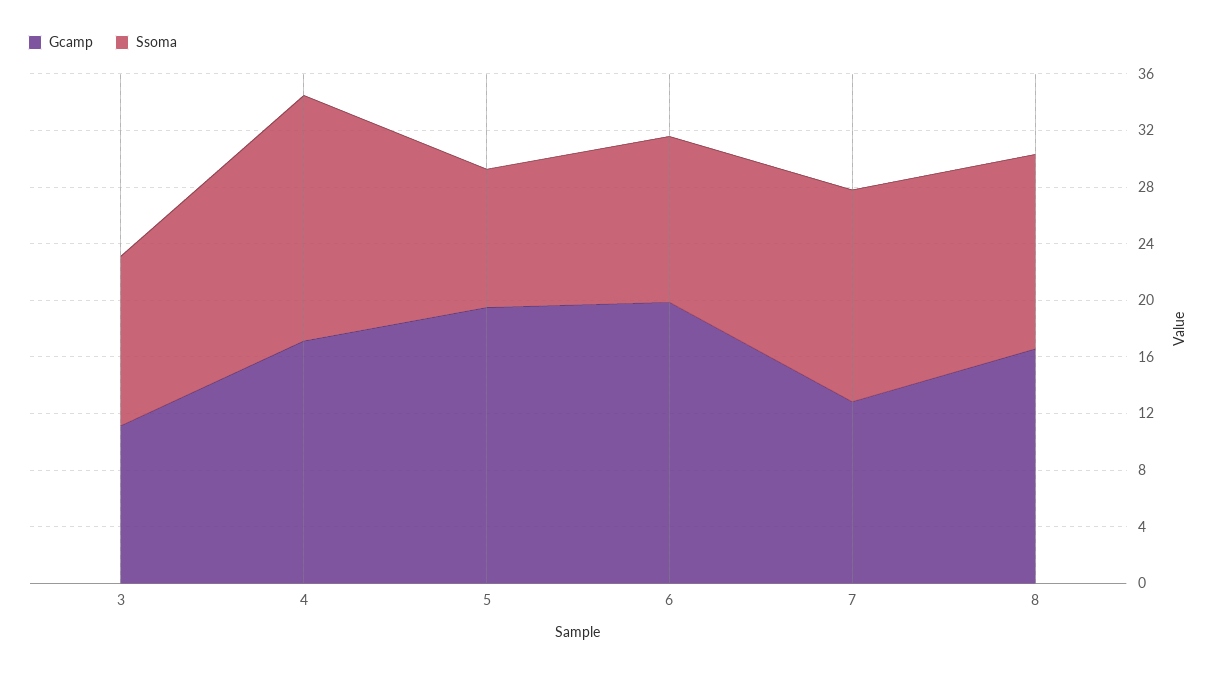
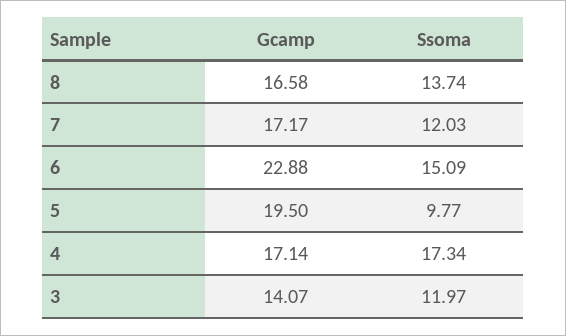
Gcamp, 3: 11 -> 14.07
Gcamp, 6: 20 -> 22.88
Ssoma, 6: 12 -> 15.09
Gcamp, 7: 13 -> 17.17
Ssoma, 7: 15 -> 12.03

